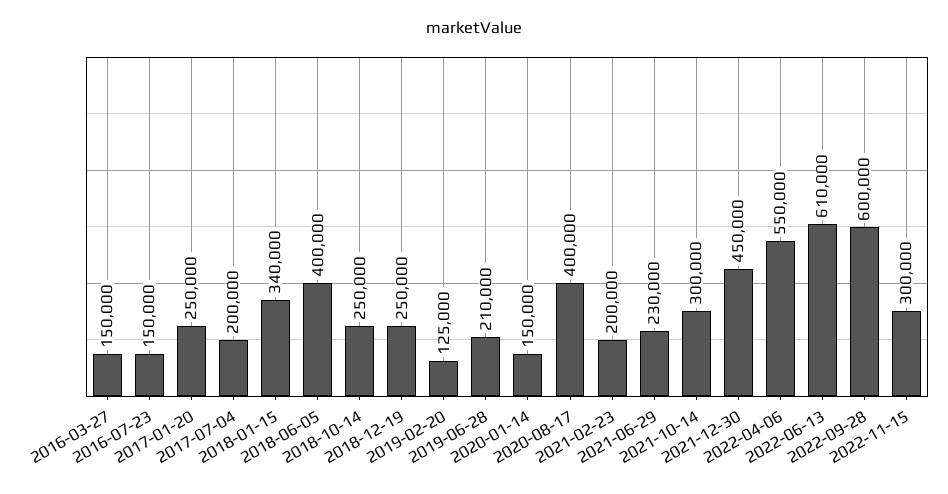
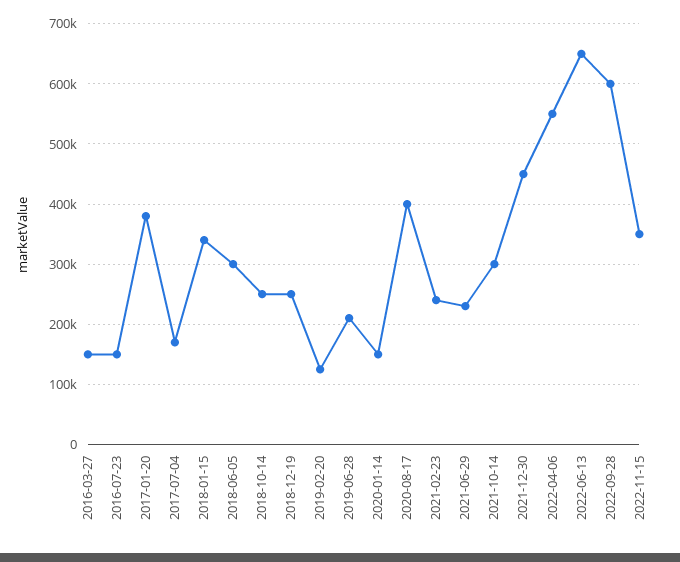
2017-01-20: 250000 -> 380000
2017-07-04: 200000 -> 170000
2018-06-05: 400000 -> 300000
2021-02-23: 200000 -> 240000
2022-06-13: 610000 -> 650000
2022-11-15: 300000 -> 350000

